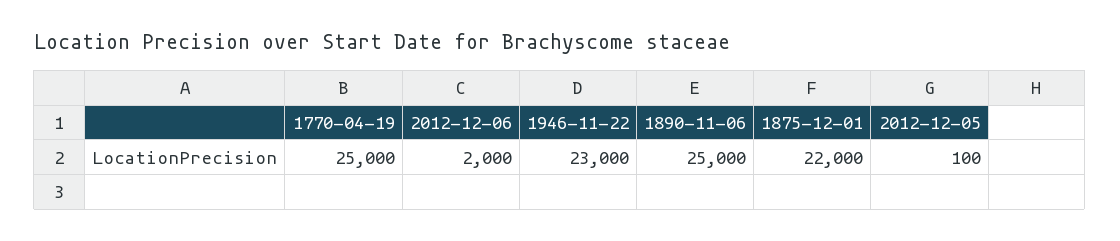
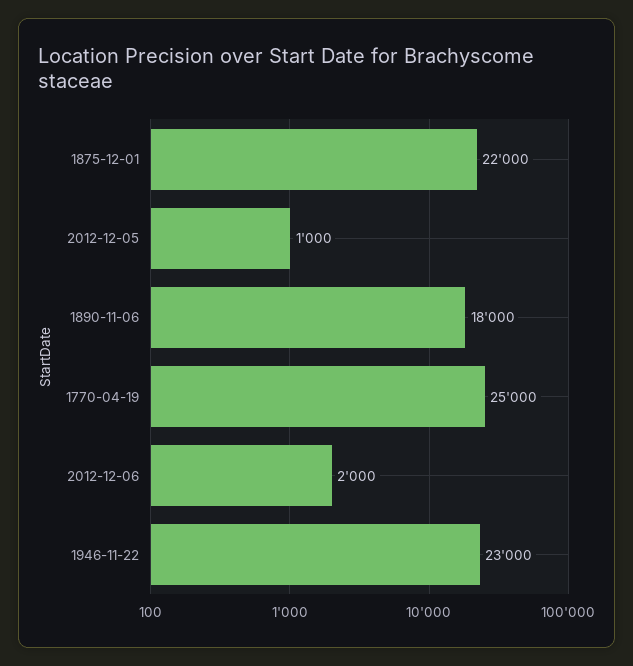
1890-11-06: 25000 -> 18000
2012-12-05: 100 -> 1000

